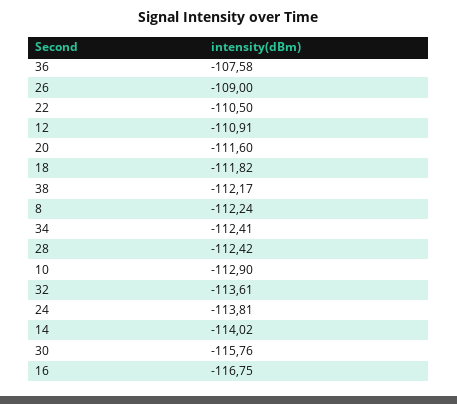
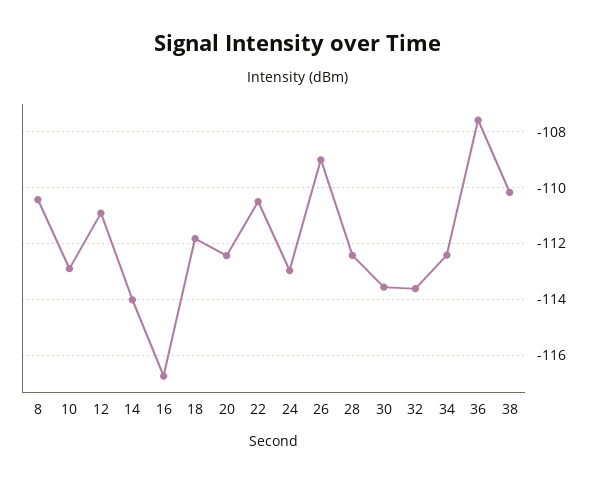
20: -111.6 -> -112.5
38: -112.17 -> -110.25
8: -112.24 -> -110.5
24: -113.81 -> -113
30: -115.76 -> -113.5

